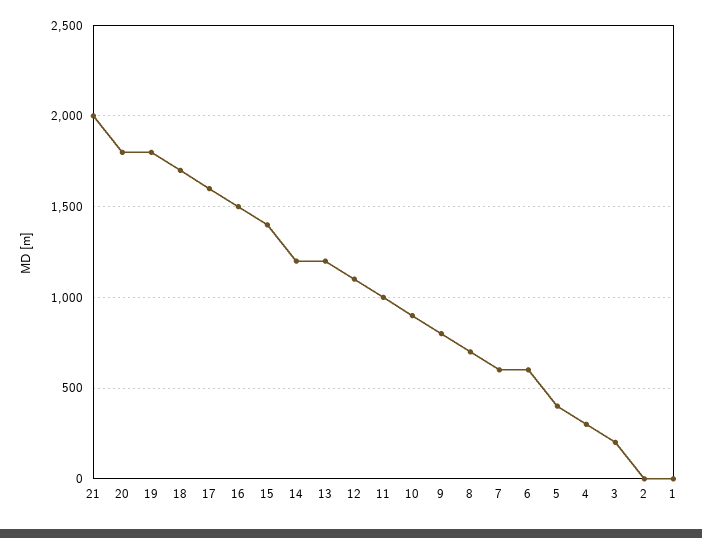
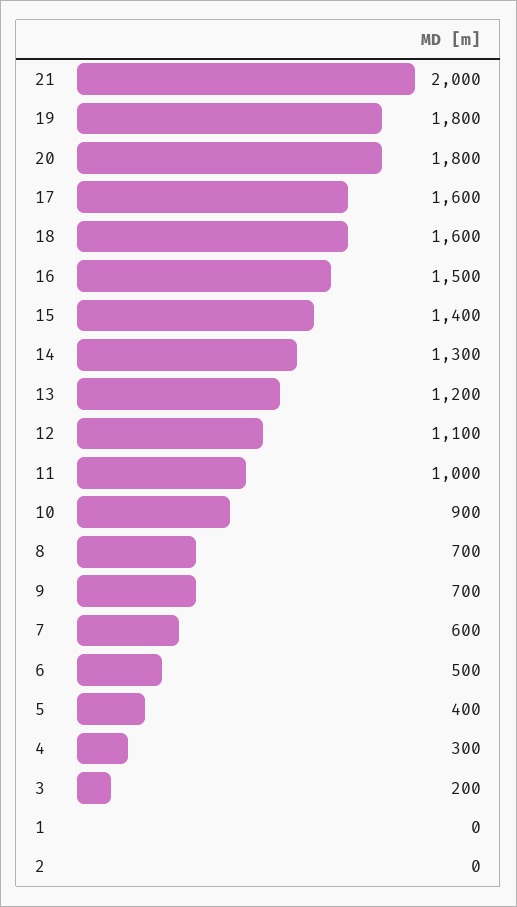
18: 1700 -> 1600
14: 1200 -> 1300
9: 800 -> 700
6: 600 -> 500

